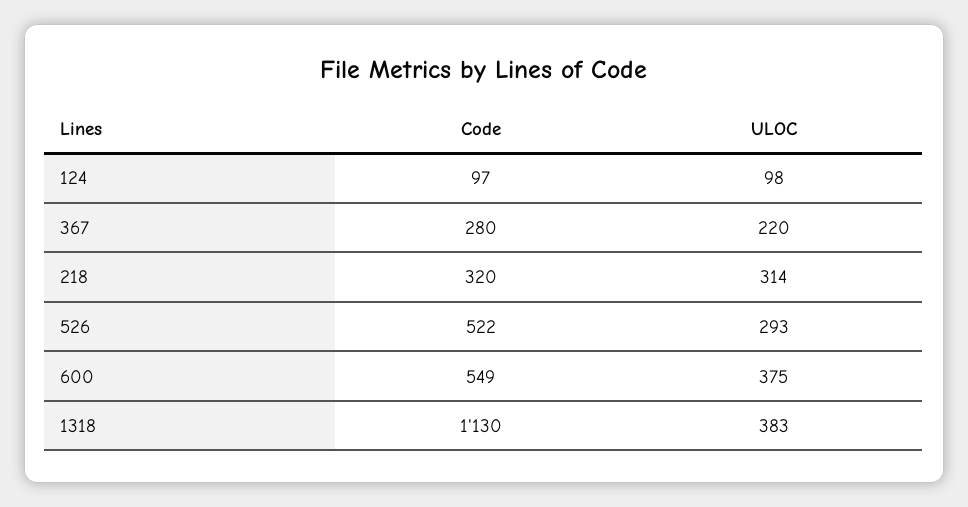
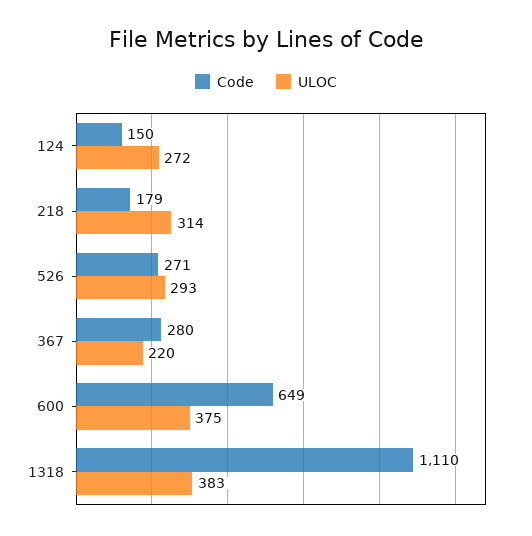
Code, 124: 97 -> 150
ULOC, 124: 98 -> 272
Code, 218: 320 -> 179
Code, 526: 522 -> 271
Code, 600: 549 -> 649
Code, 1318: 1130 -> 1110

